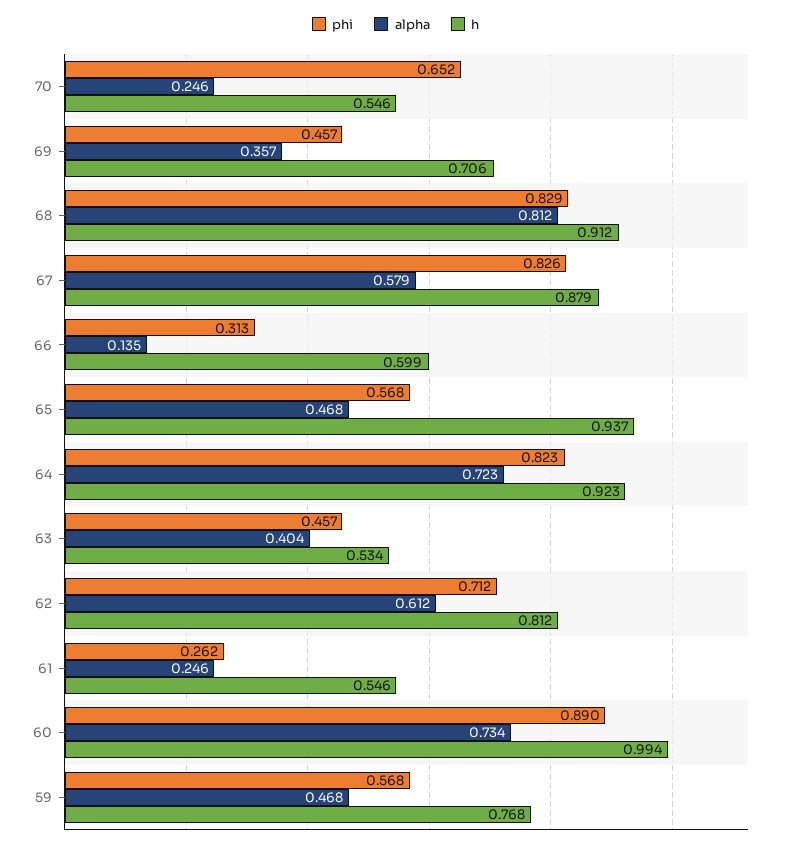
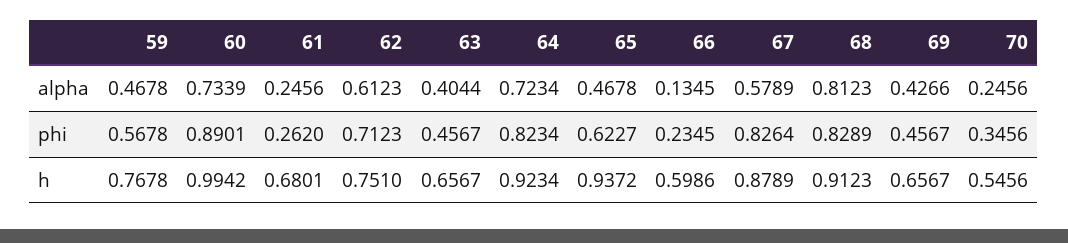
phi, 70: 0.652 -> 0.3456
alpha, 69: 0.357 -> 0.4266
h, 69: 0.706 -> 0.6567
phi, 66: 0.313 -> 0.2345
phi, 65: 0.568 -> 0.6227
h, 63: 0.534 -> 0.6567
h, 62: 0.812 -> 0.751
h, 61: 0.546 -> 0.6801

